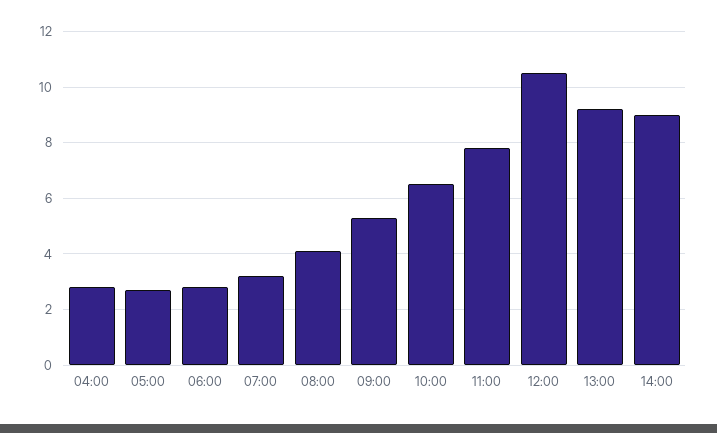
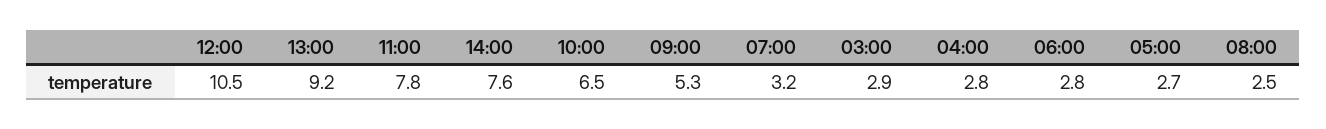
08:00: 4 -> 2.5
14:00: 9 -> 7.6
03:00: none -> 2.9

